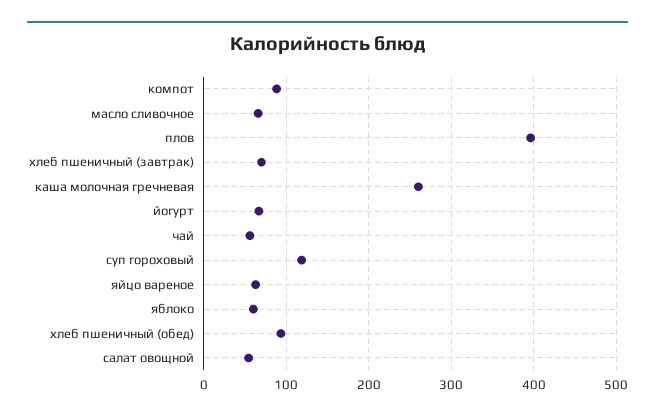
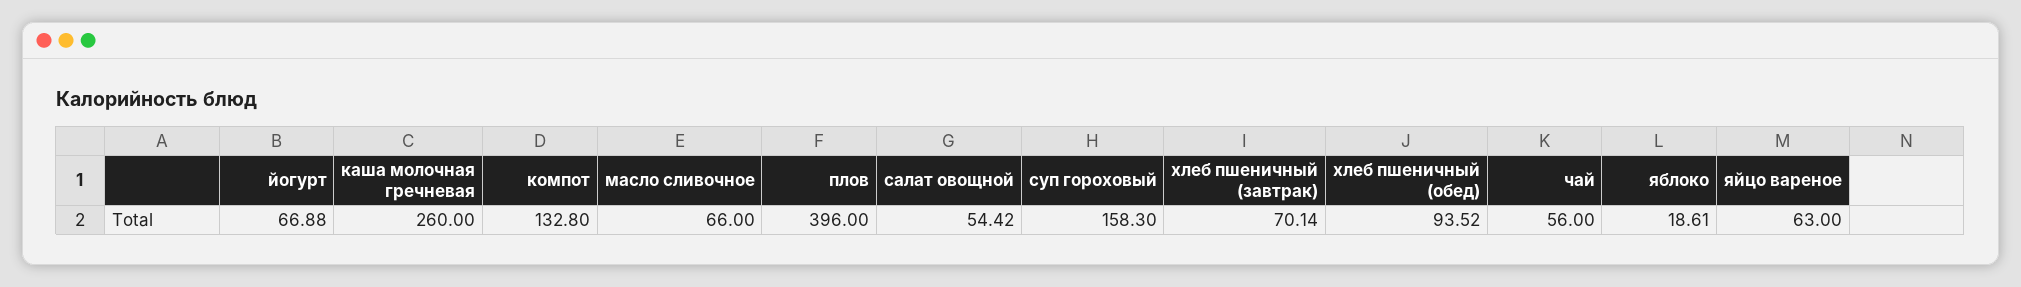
компот: 90 -> 132.8
суп гороховый: 120 -> 158.3
яблоко: 60 -> 18.61

